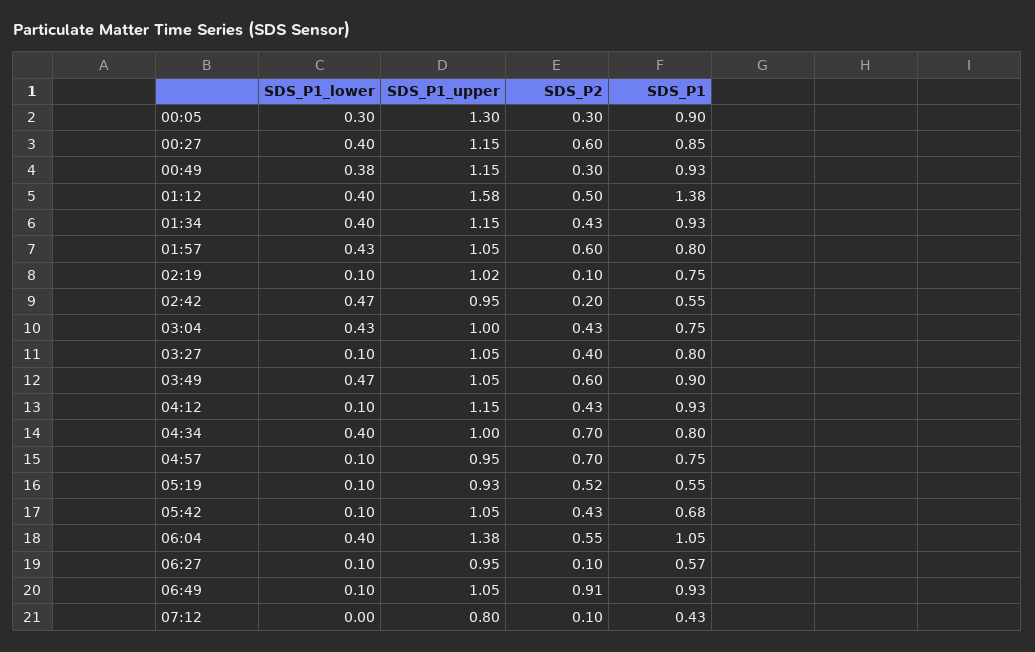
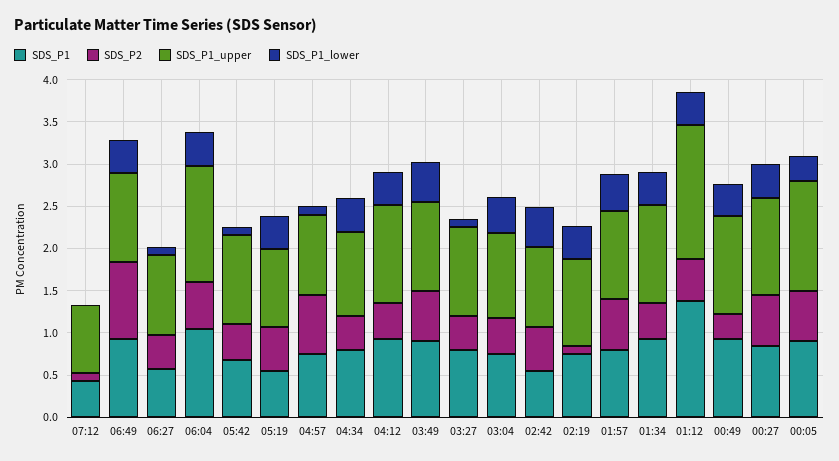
SDS_P2, 00:05: 0.3 -> 0.6
SDS_P1_lower, 02:19: 0.1 -> 0.4
SDS_P2, 02:42: 0.2 -> 0.5
SDS_P1_lower, 04:12: 0.1 -> 0.4
SDS_P2, 04:34: 0.7 -> 0.4
SDS_P1_lower, 05:19: 0.1 -> 0.4
SDS_P2, 06:27: 0.1 -> 0.4
SDS_P1_lower, 06:49: 0.1 -> 0.4

